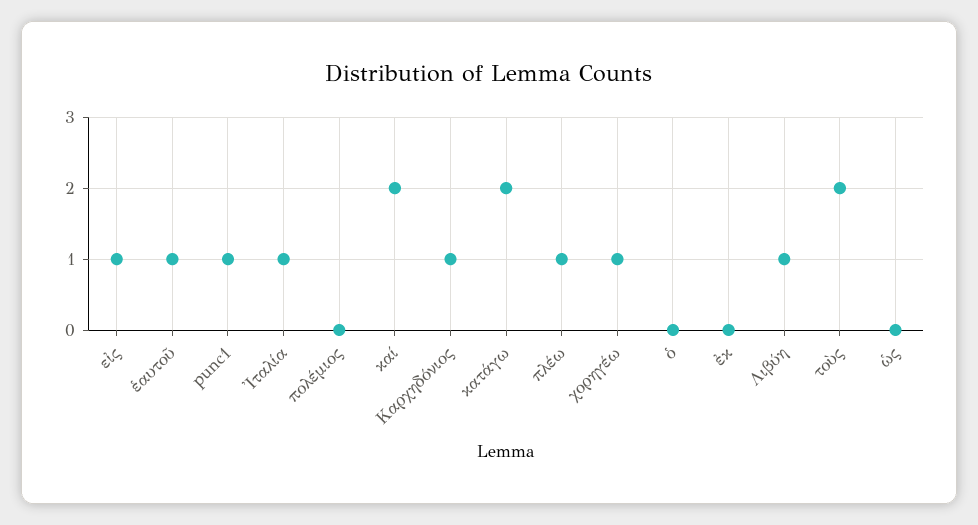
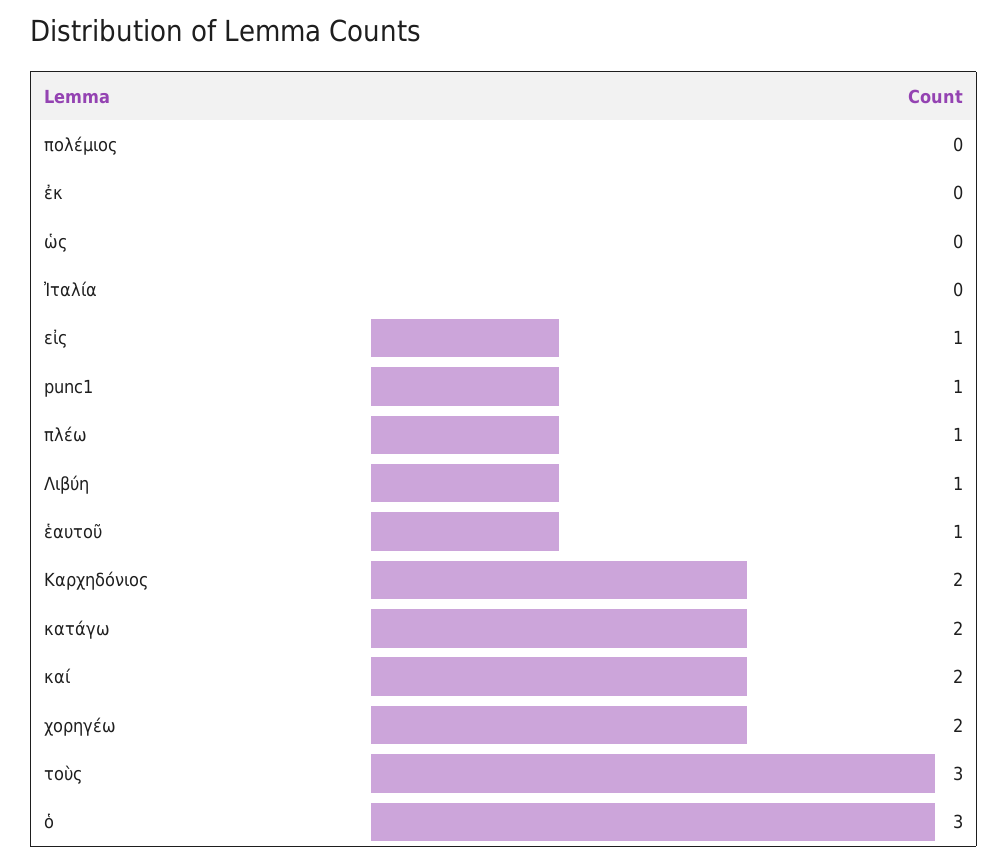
Ἰταλία: 1 -> 0
Καρχηδόνιος: 1 -> 2
χορηγέω: 1 -> 2
ὁ: 0 -> 3
τοὺς: 2 -> 3

